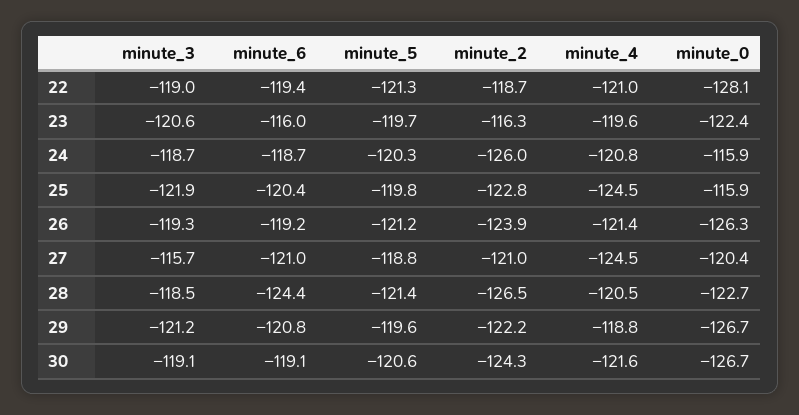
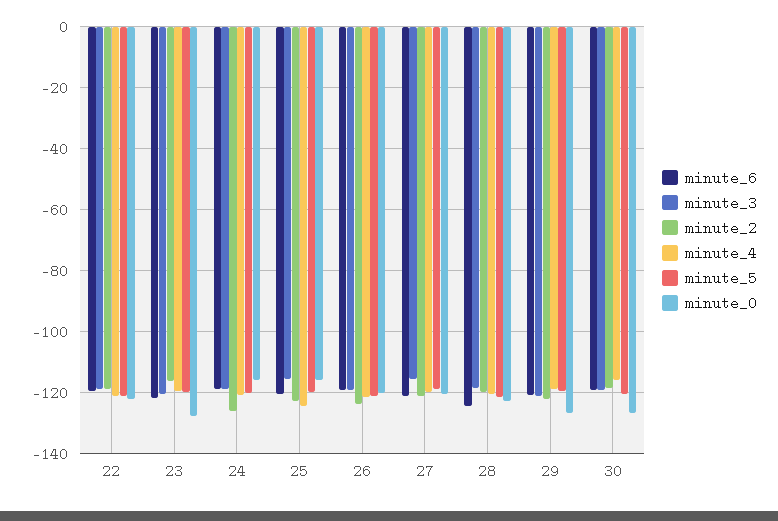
minute_0, 22: -128.1 -> -122
minute_6, 23: -116 -> -122
minute_0, 23: -122.4 -> -128
minute_3, 25: -121.9 -> -116
minute_0, 26: -126.3 -> -120
minute_4, 27: -124.5 -> -120
minute_2, 28: -126.5 -> -120
minute_2, 30: -124.3 -> -118
minute_4, 30: -121.6 -> -116

